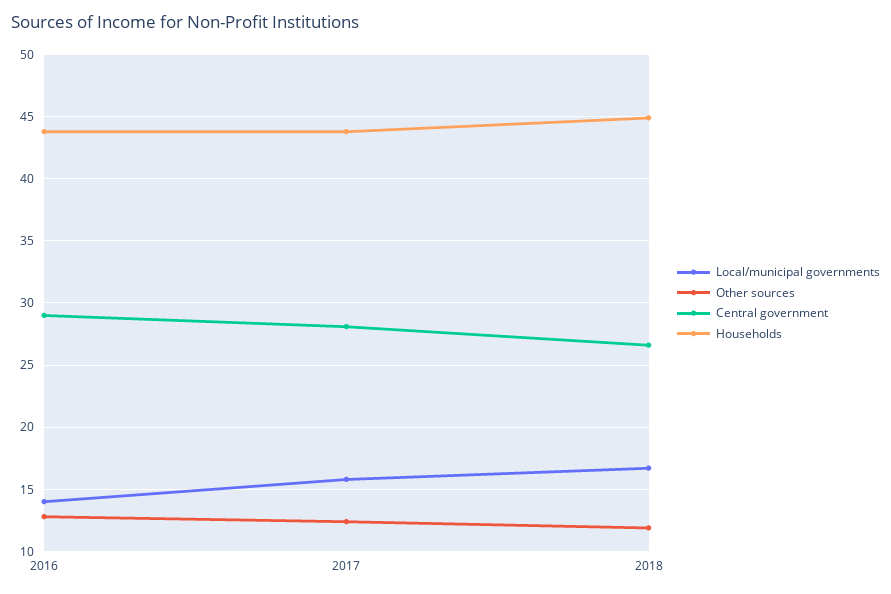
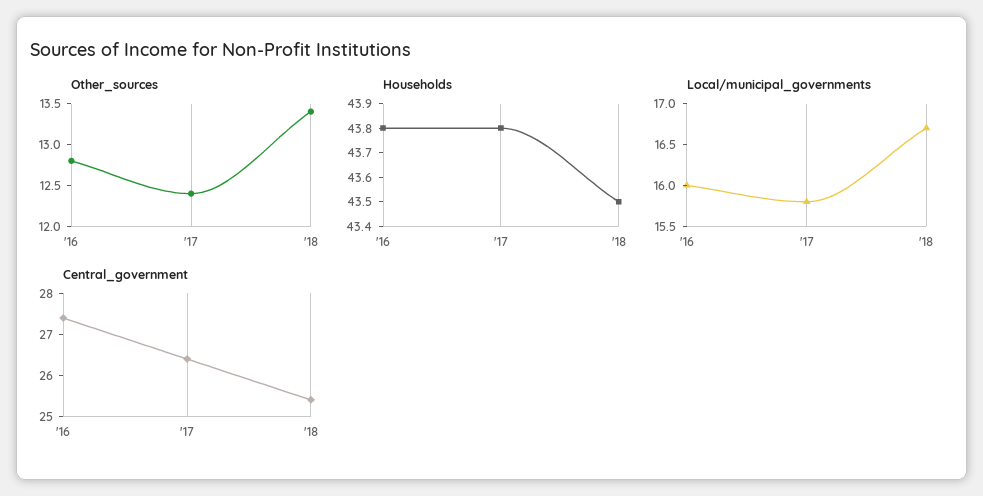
Local/municipal governments, 2016: 14 -> 16
Central government, 2016: 29 -> 27.5
Central government, 2017: 28 -> 26.5
Other sources, 2018: 12 -> 13.4
Central government, 2018: 26.5 -> 25.5
Households, 2018: 45 -> 43.5

